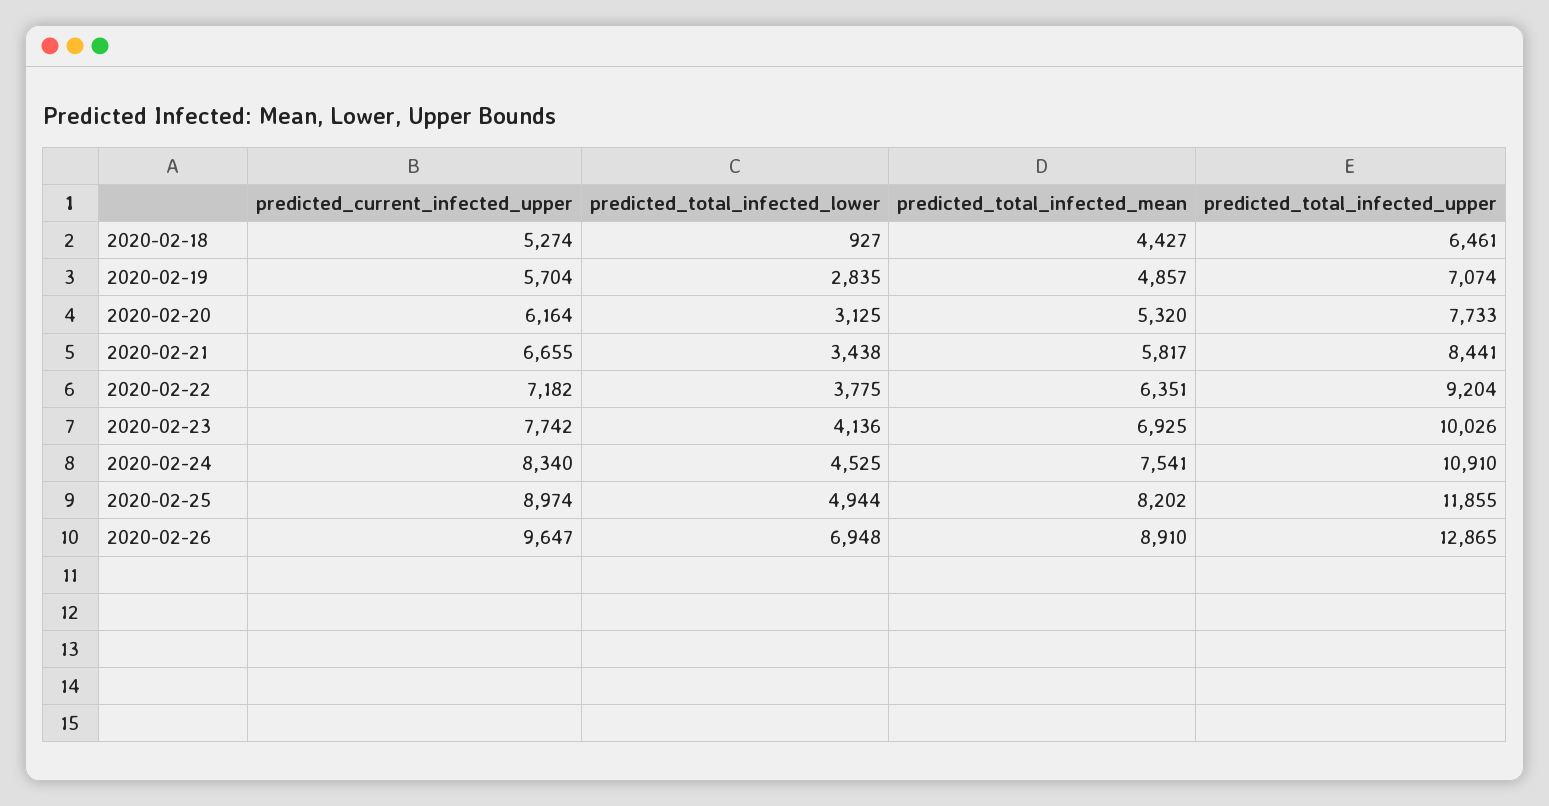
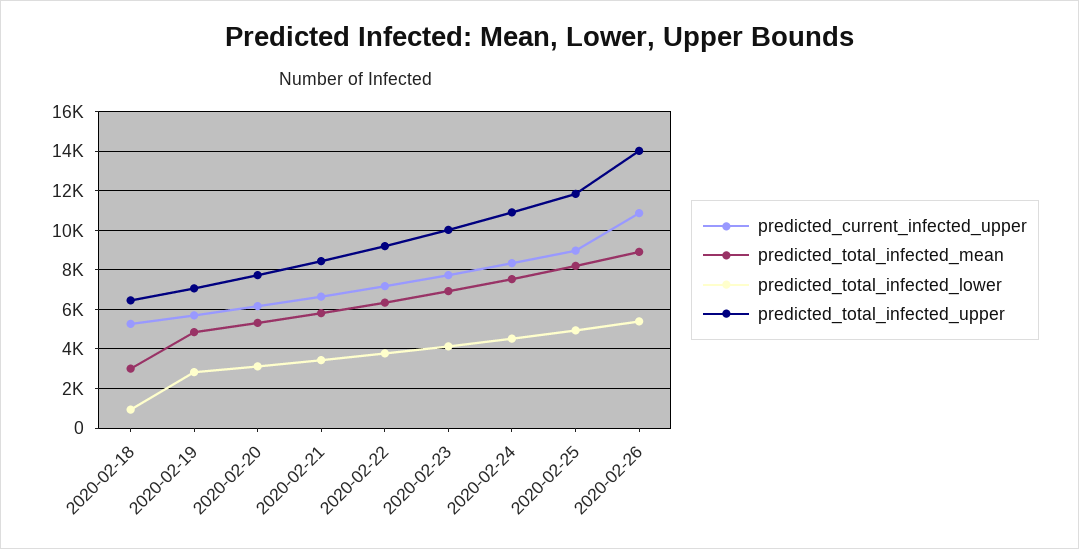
predicted_total_infected_mean, 2020-02-18: 4427 -> 3000
predicted_current_infected_upper, 2020-02-26: 9647 -> 11000
predicted_total_infected_lower, 2020-02-26: 6948 -> 5500
predicted_total_infected_upper, 2020-02-26: 12865 -> 14000

